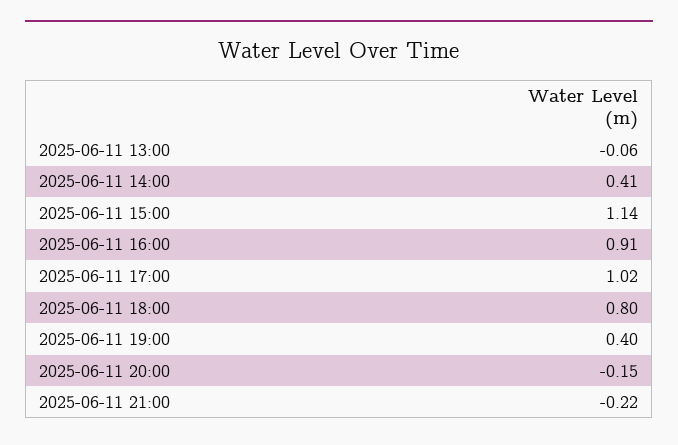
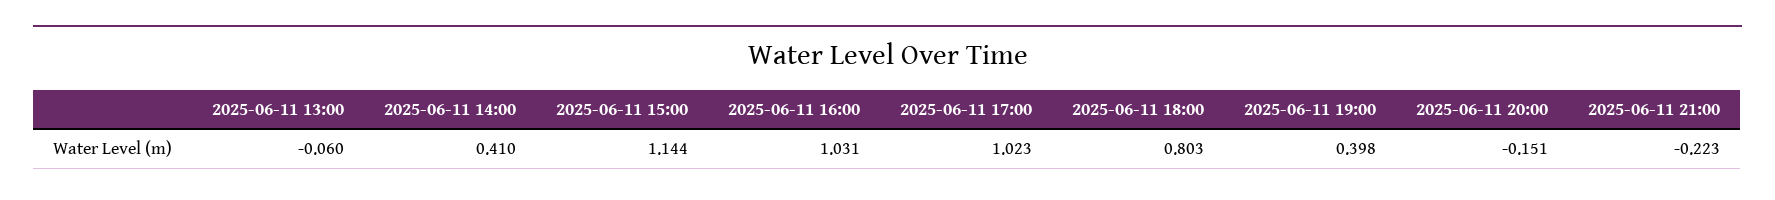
2025-06-11 16:00: 0.91 -> 1.031

